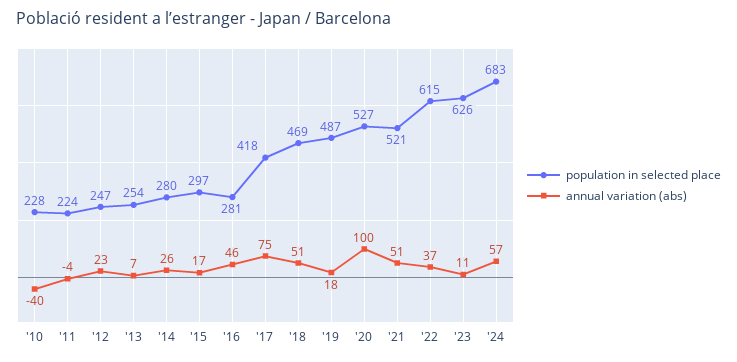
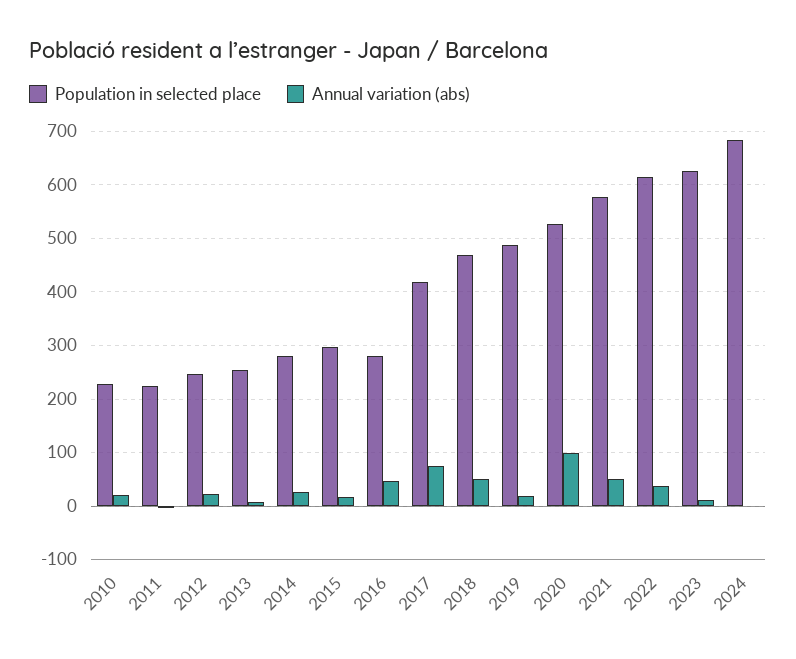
annual variation (abs), '10: -40 -> 20
population in selected place, '21: 521 -> 580
annual variation (abs), '24: 57 -> 0

